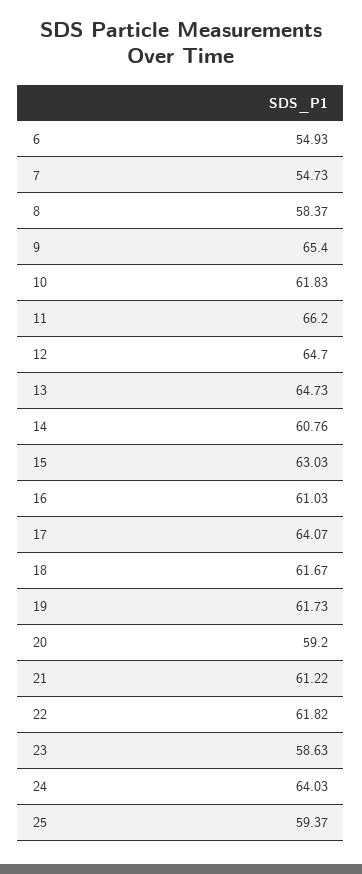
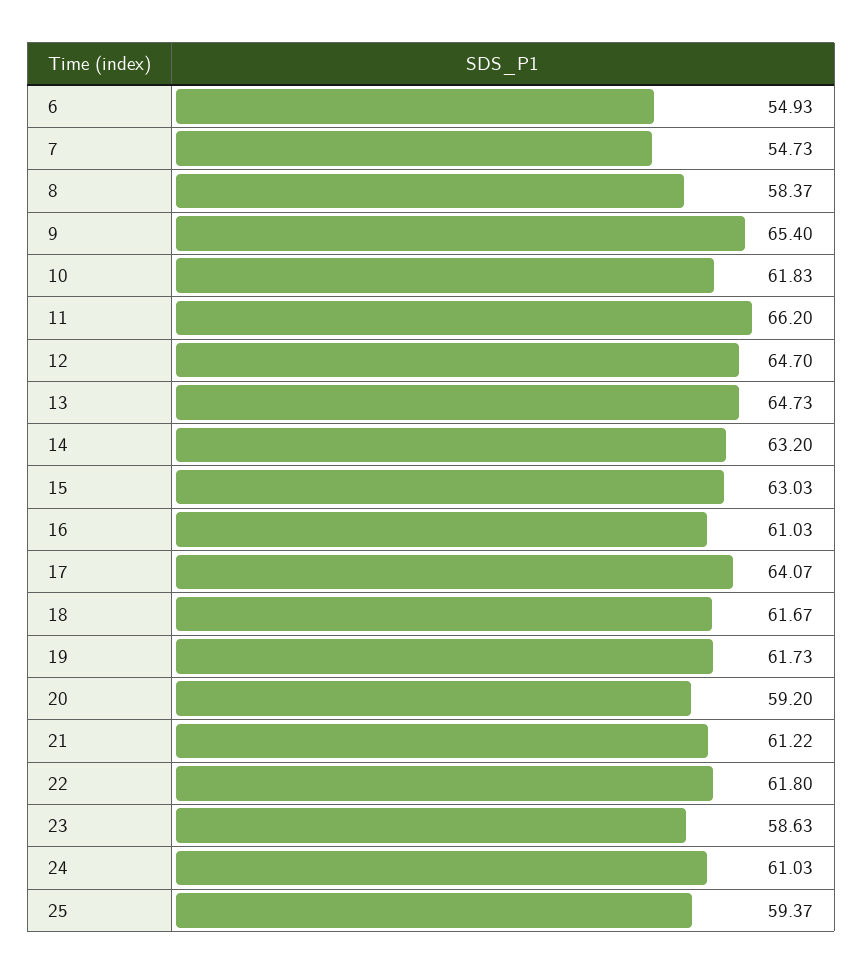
14: 60.76 -> 63.2
22: 61.82 -> 61.8
24: 64.03 -> 61.03

